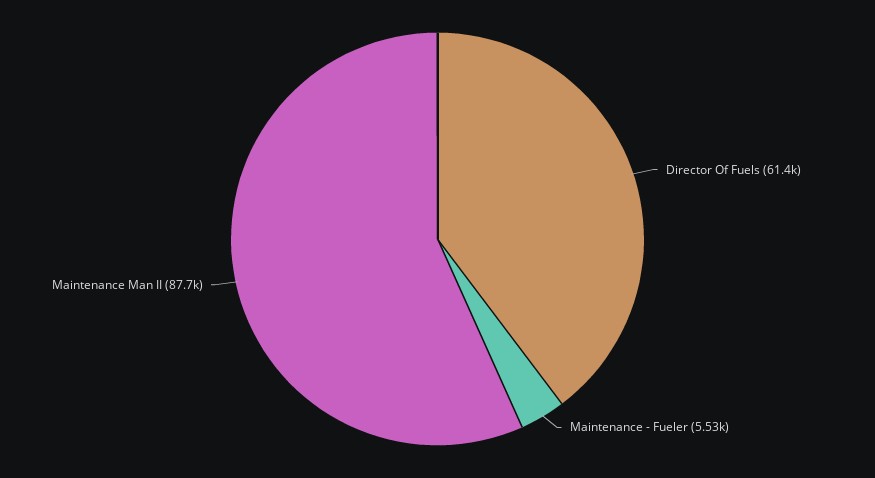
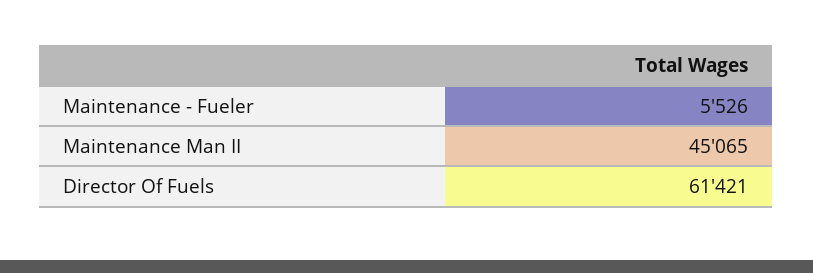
Maintenance Man II: 87700 -> 45065

